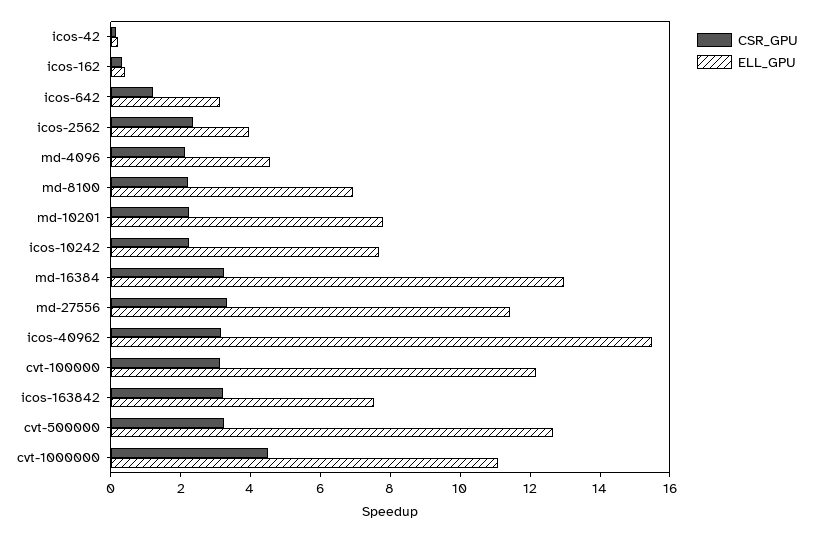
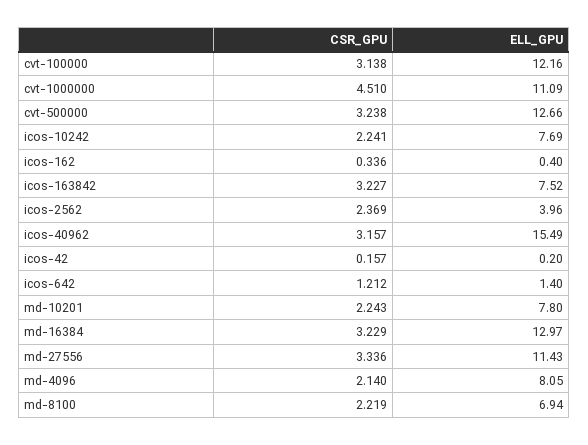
ELL_GPU, icos-642: 3 -> 1.4
ELL_GPU, md-4096: 4.5 -> 8.05

